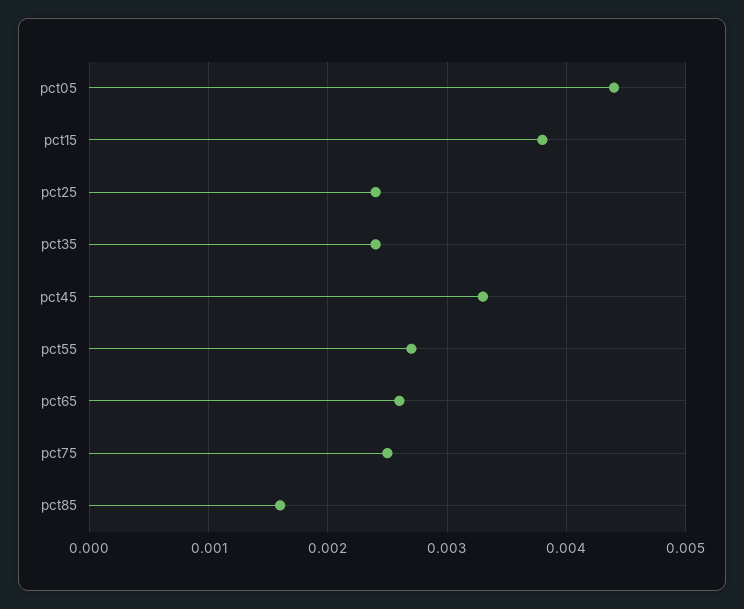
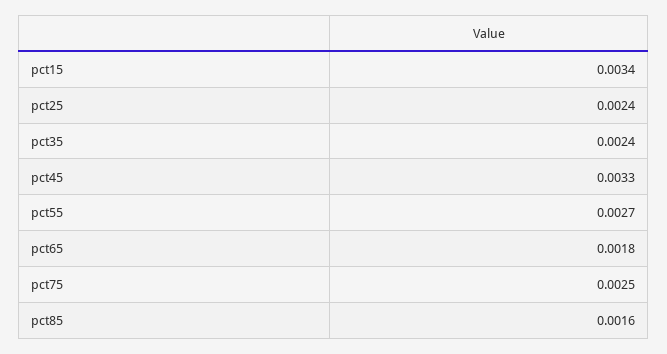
pct05: 0.0044 -> none
pct15: 0.0038 -> 0.0034
pct65: 0.0026 -> 0.0018

